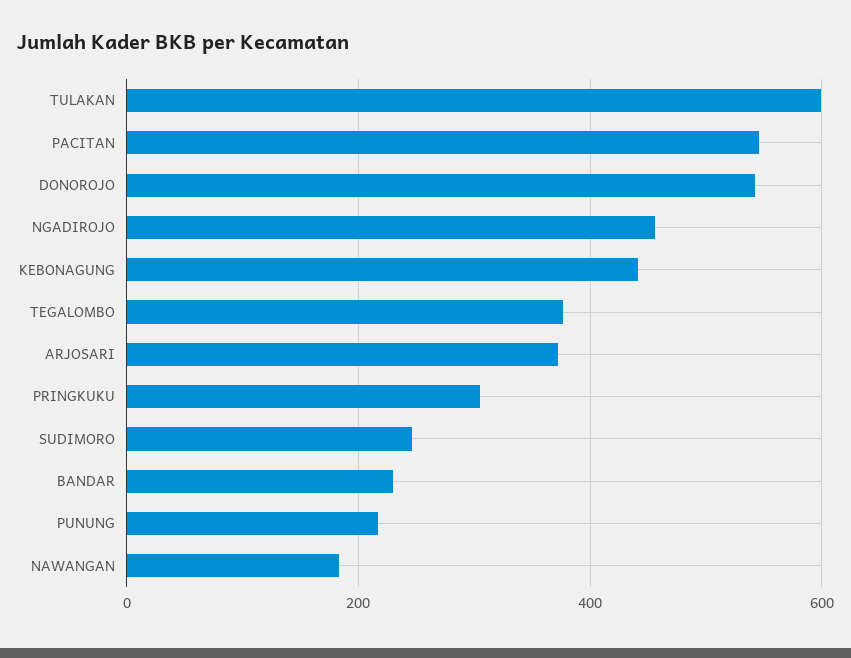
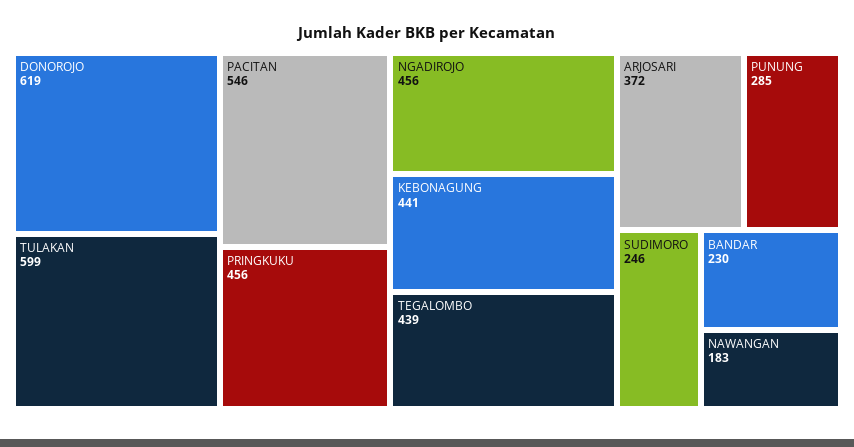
DONOROJO: 540 -> 619
TEGALOMBO: 380 -> 439
PRINGKUKU: 300 -> 456
PUNUNG: 220 -> 285

